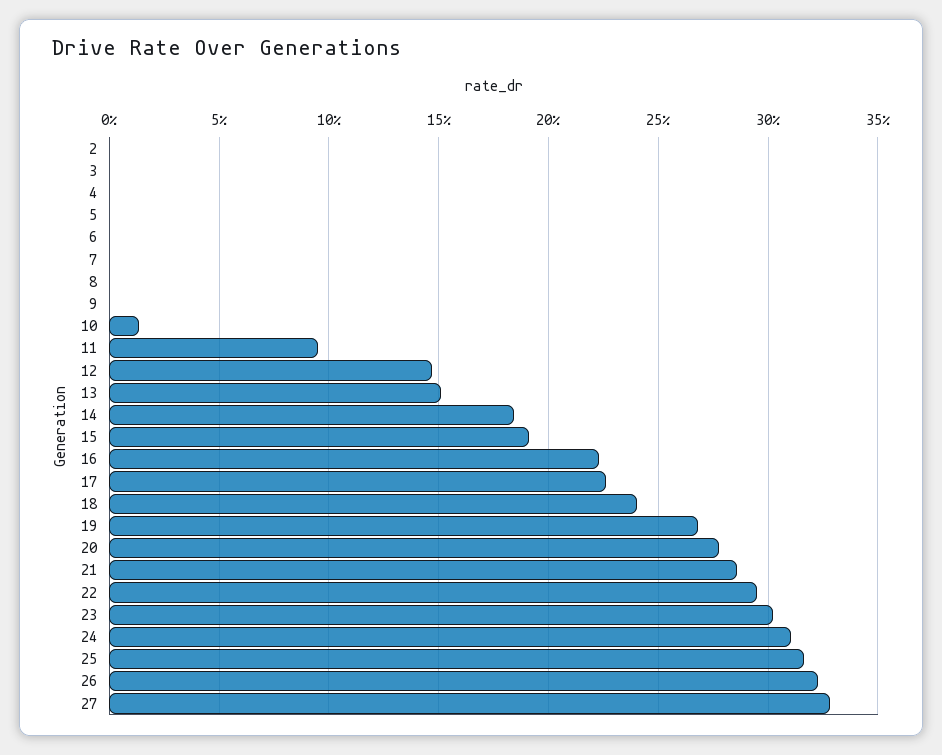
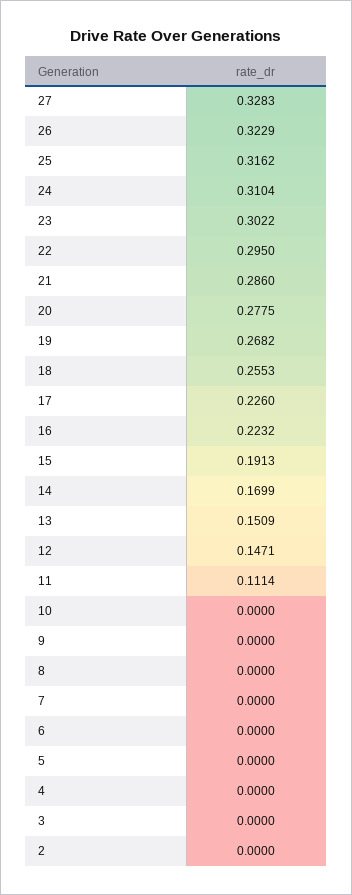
10: 0.015 -> 0
11: 0.095 -> 0.1114
14: 0.185 -> 0.1699
18: 0.24 -> 0.2553

